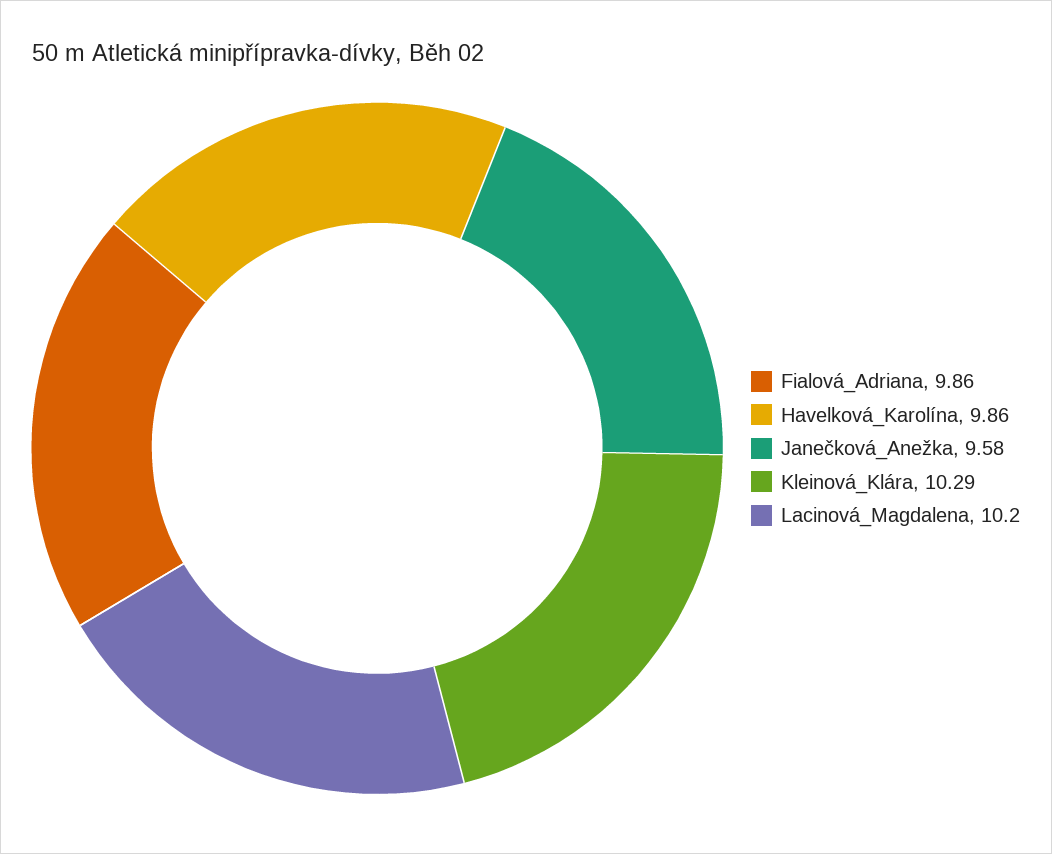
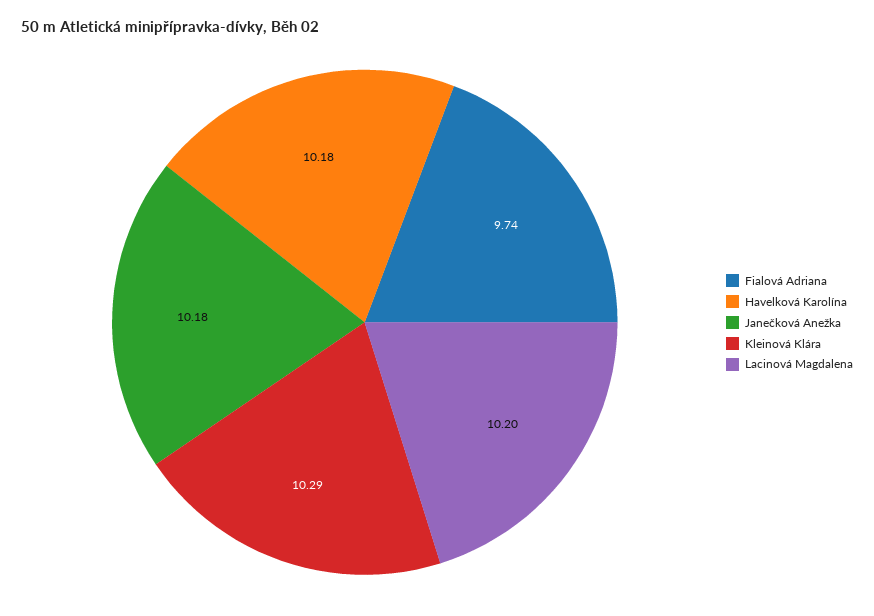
Fialová_Adriana: 9.86 -> 9.74
Havelková_Karolína: 9.86 -> 10.18
Janečková_Anežka: 9.58 -> 10.18

